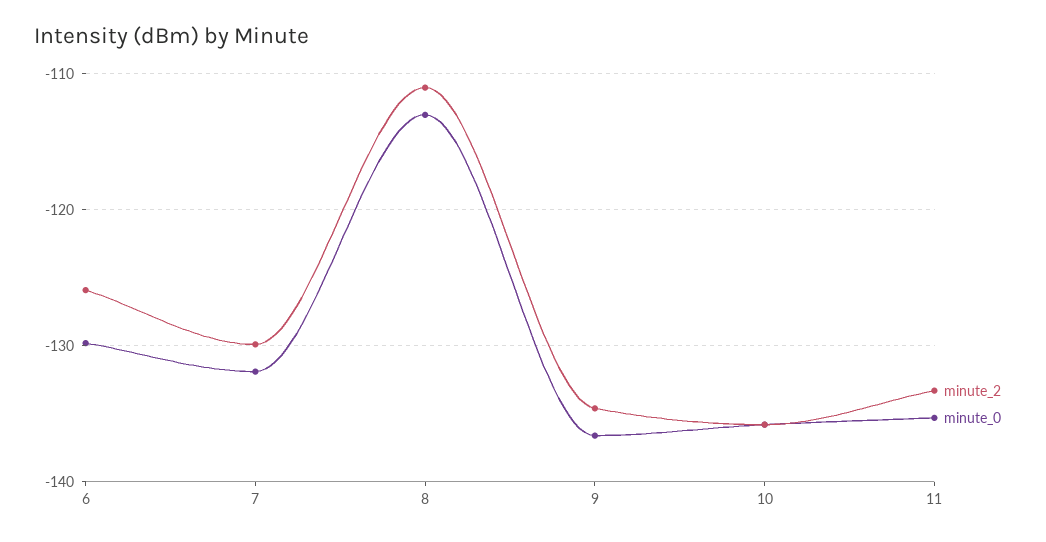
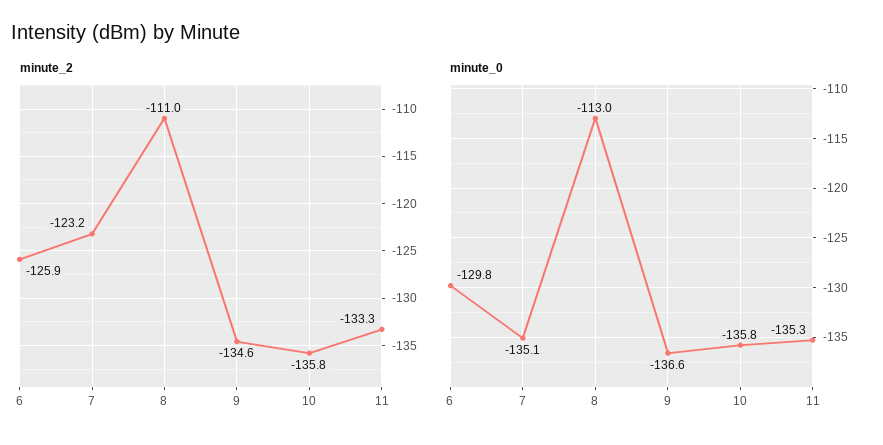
minute_2, 7: -130 -> -123.2
minute_0, 7: -132 -> -135.1

